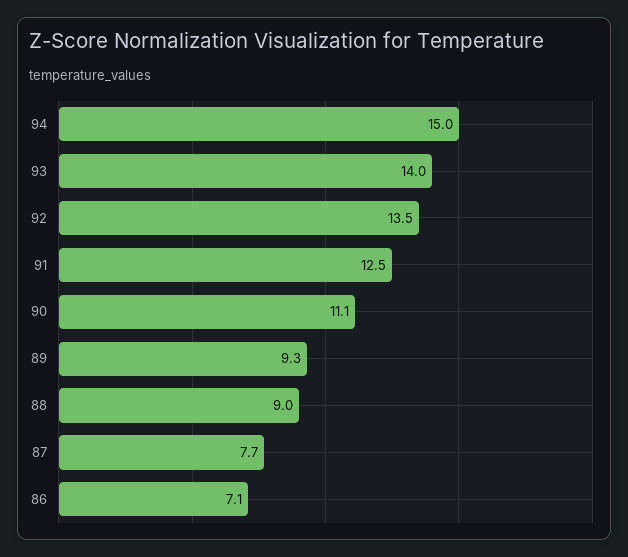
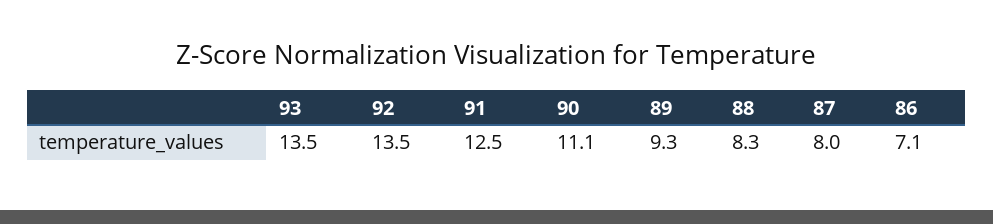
94: 15 -> none
93: 14 -> 13.5
88: 9 -> 8.3
87: 7.7 -> 8

